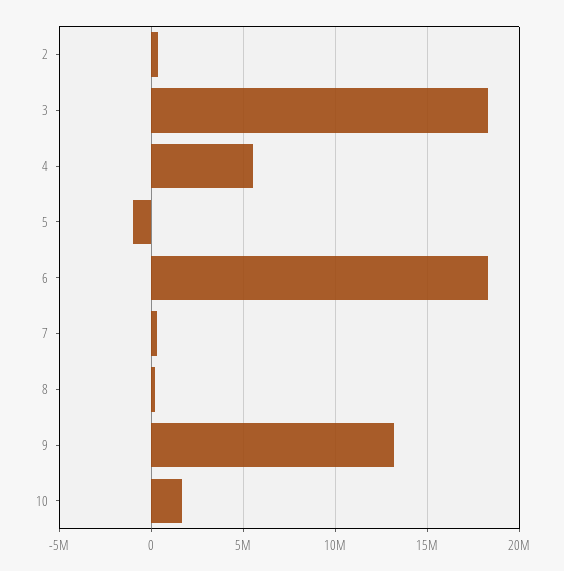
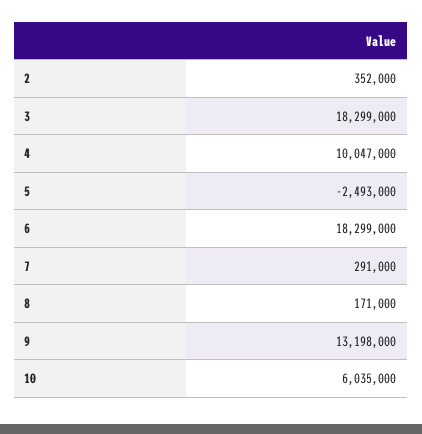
4: 5500000 -> 10047000
5: -1000000 -> -2493000
10: 1500000 -> 6035000

